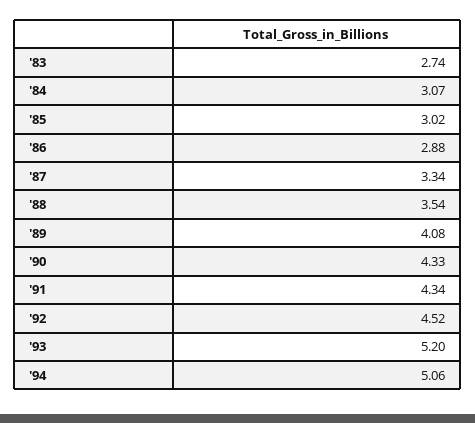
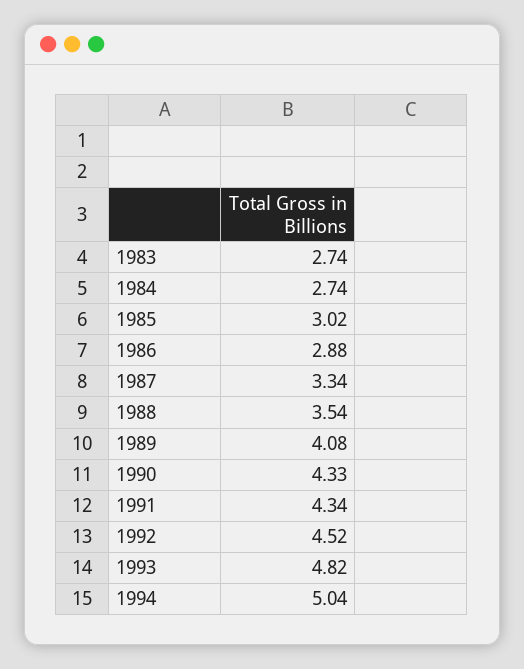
'84: 3.07 -> 2.74
'93: 5.2 -> 4.82
'94: 5.06 -> 5.04

